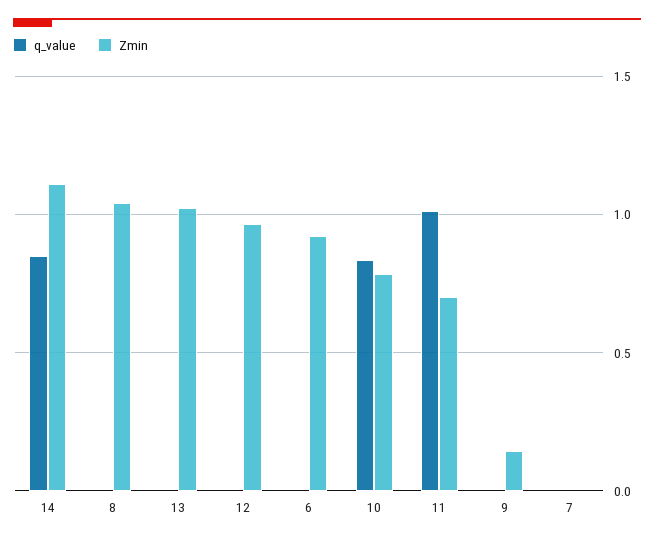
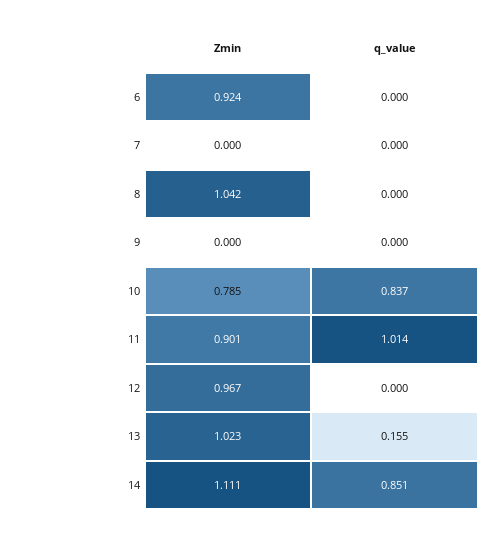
q_value, 13: 0 -> 0.155
Zmin, 11: 0.7 -> 0.901
Zmin, 9: 0.15 -> 0

